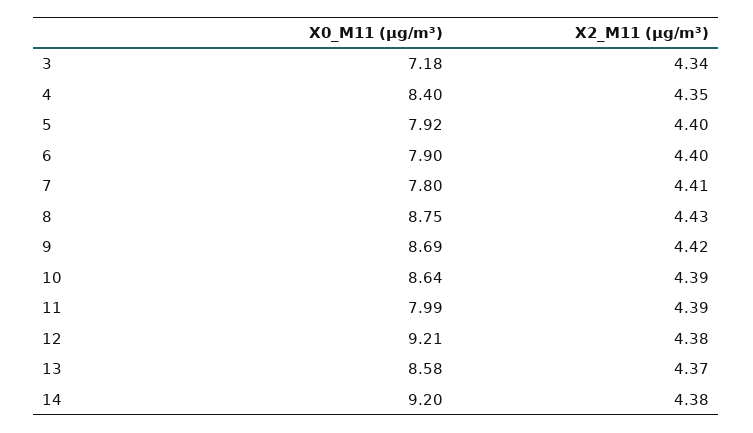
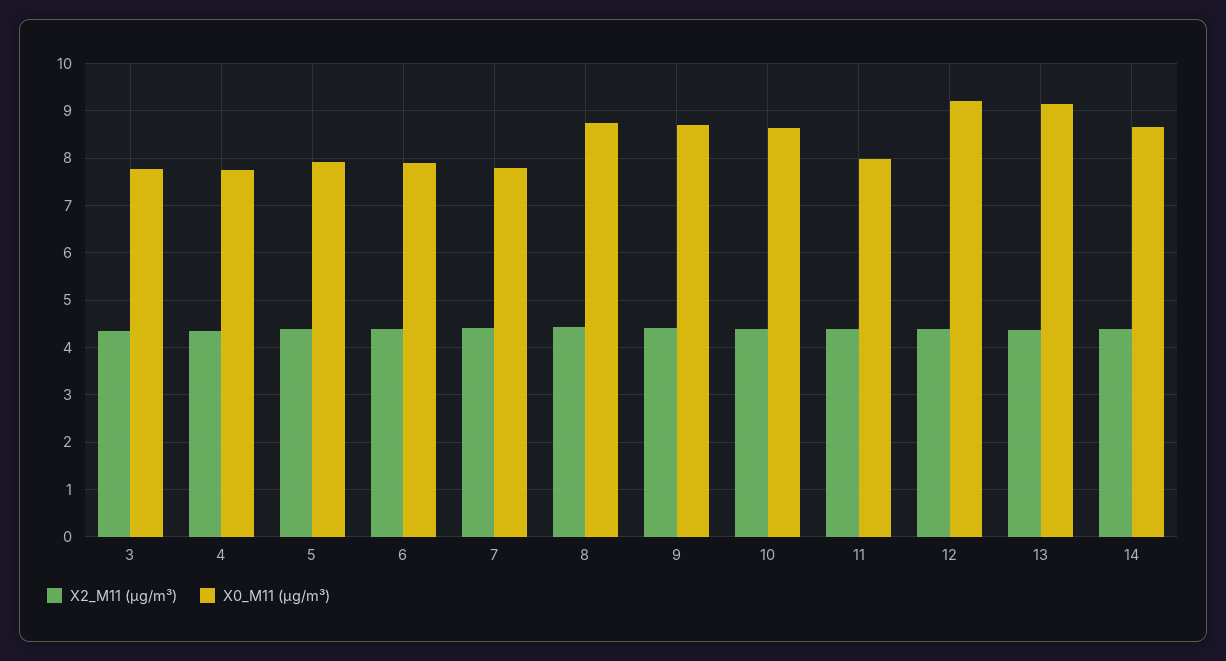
X0_M11 (μg/m³), 3: 7.18 -> 7.8
X0_M11 (μg/m³), 4: 8.4 -> 7.8
X0_M11 (μg/m³), 13: 8.58 -> 9.2
X0_M11 (μg/m³), 14: 9.2 -> 8.6

